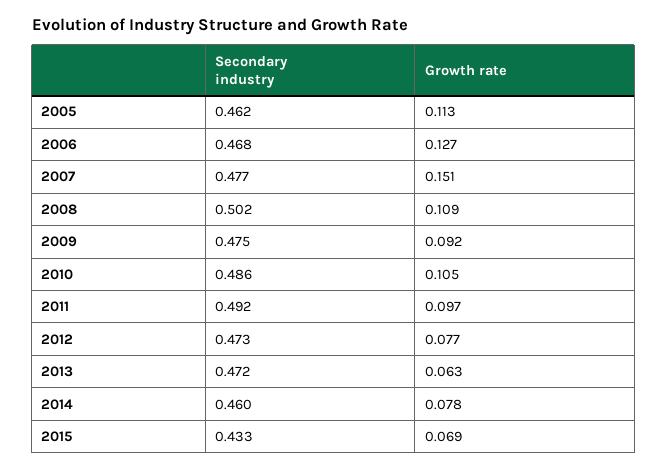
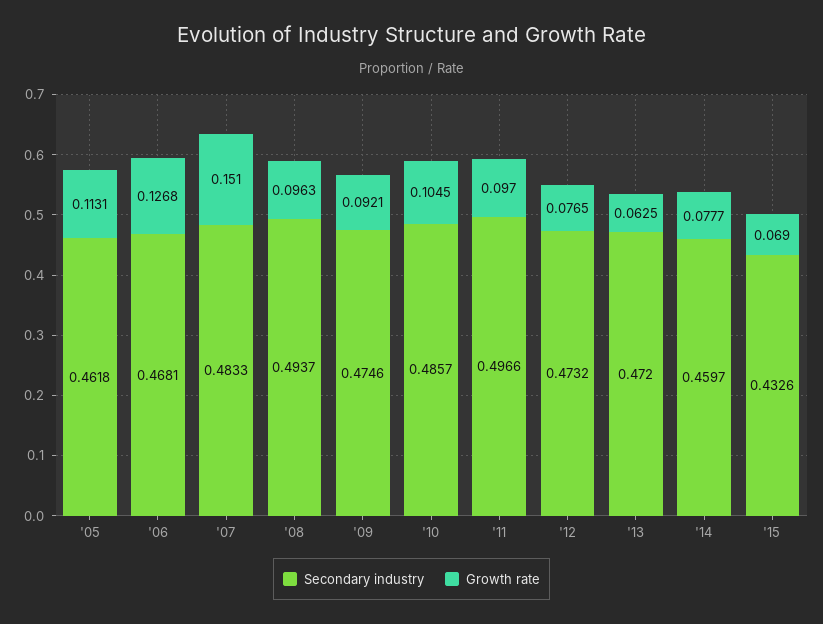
Secondary industry, 2007: 0.477 -> 0.4833
Secondary industry, 2008: 0.502 -> 0.4937
Growth rate, 2008: 0.109 -> 0.0963
Secondary industry, 2011: 0.492 -> 0.4966

